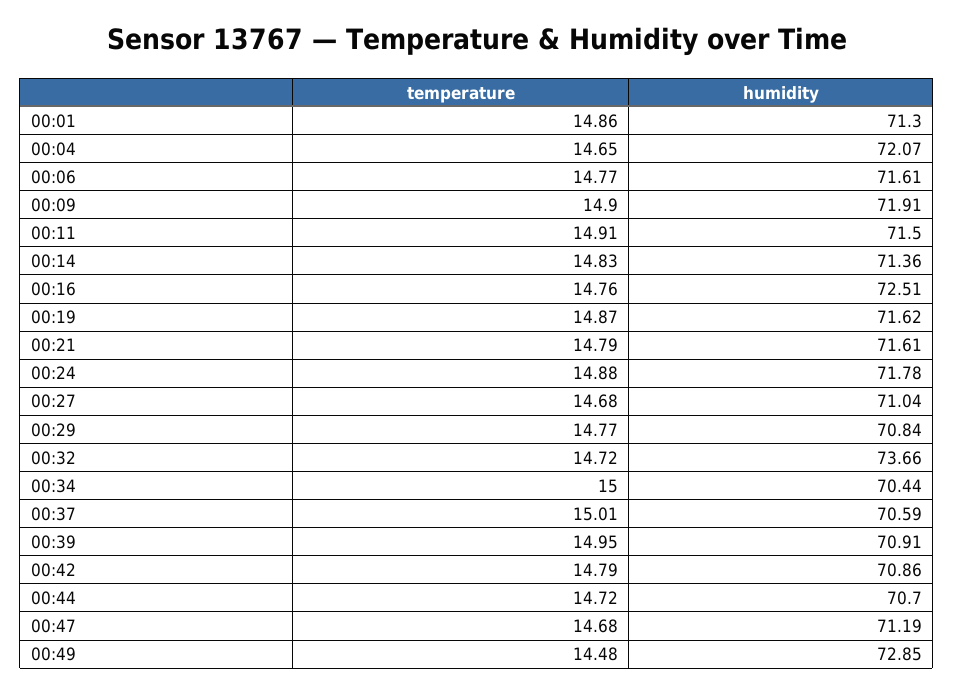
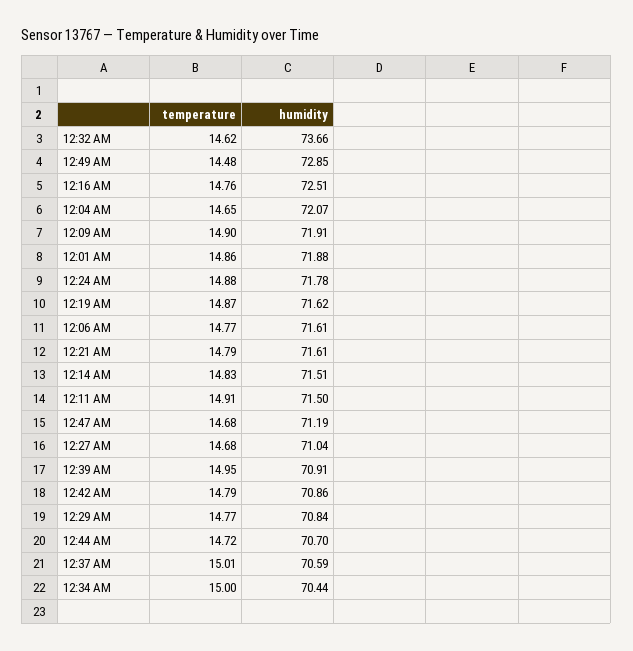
humidity, 00:01: 71.3 -> 71.88
humidity, 00:14: 71.36 -> 71.51
temperature, 00:32: 14.72 -> 14.62

